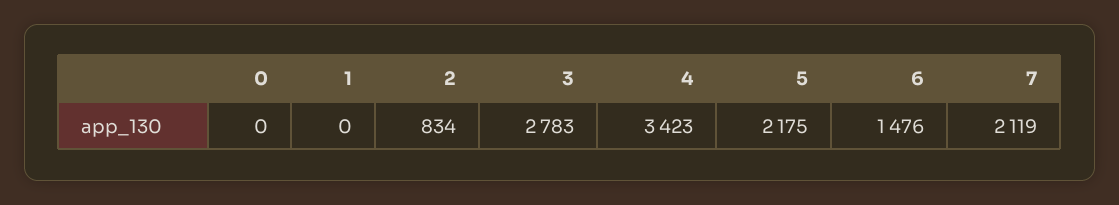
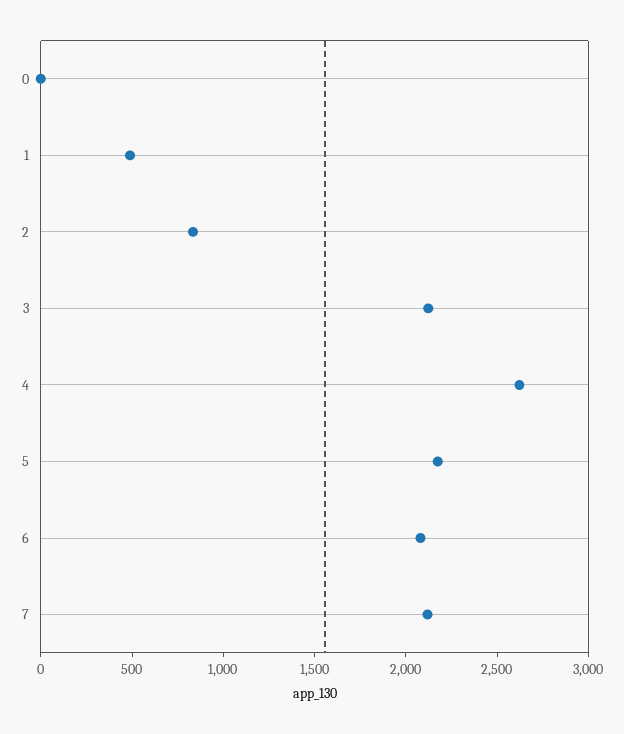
1: 0 -> 500
3: 2783 -> 2100
4: 3423 -> 2600
6: 1476 -> 2100

